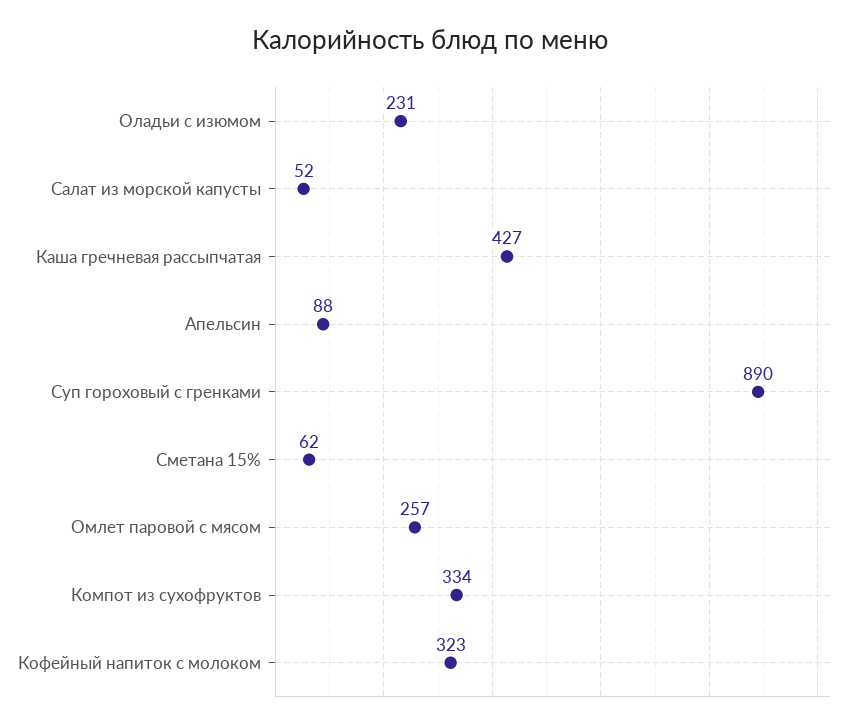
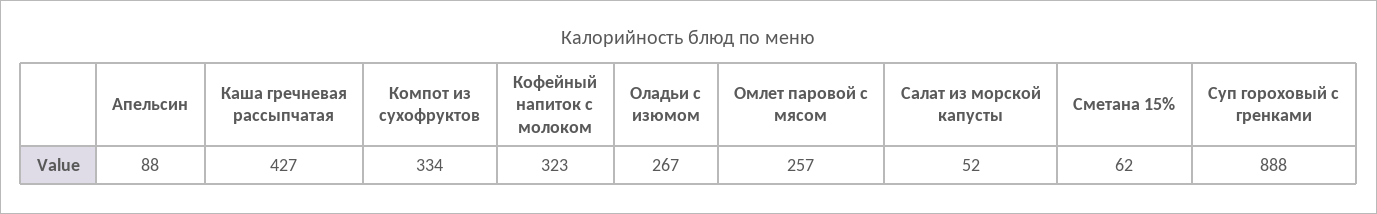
Оладьи с изюмом: 231 -> 267
Суп гороховый с гренками: 890 -> 888

